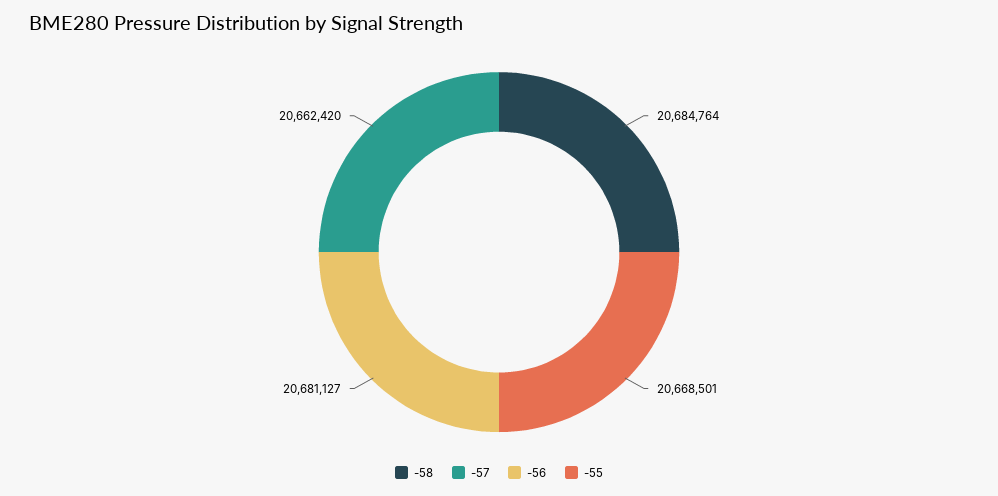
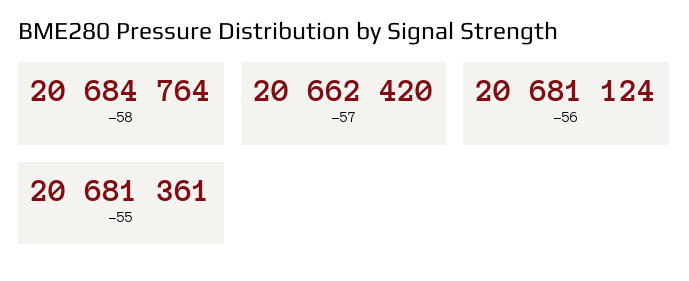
-56: 20681127 -> 20681124
-55: 20668501 -> 20681361

